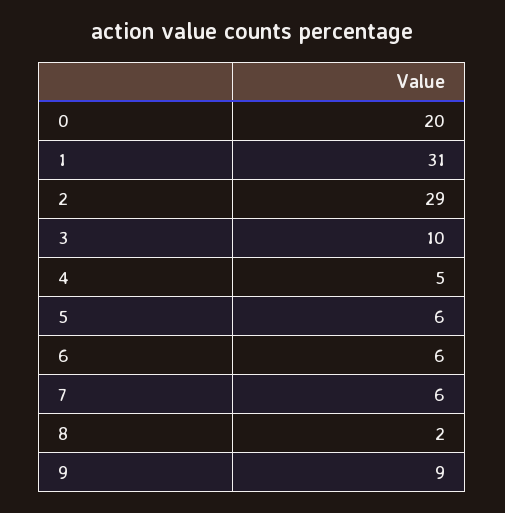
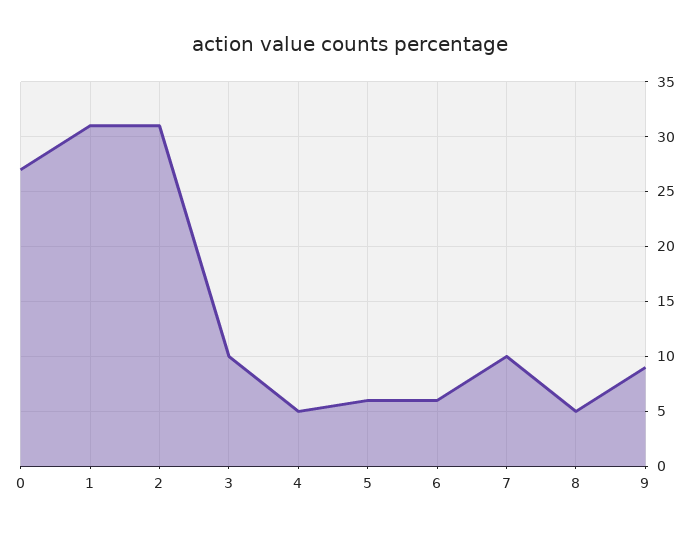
0: 20 -> 27
2: 29 -> 31
7: 6 -> 10
8: 2 -> 5

